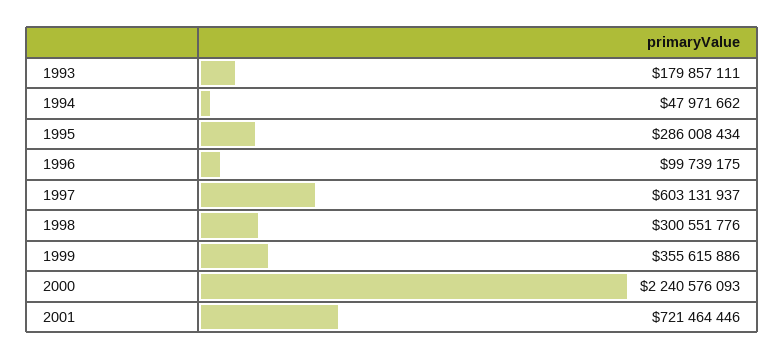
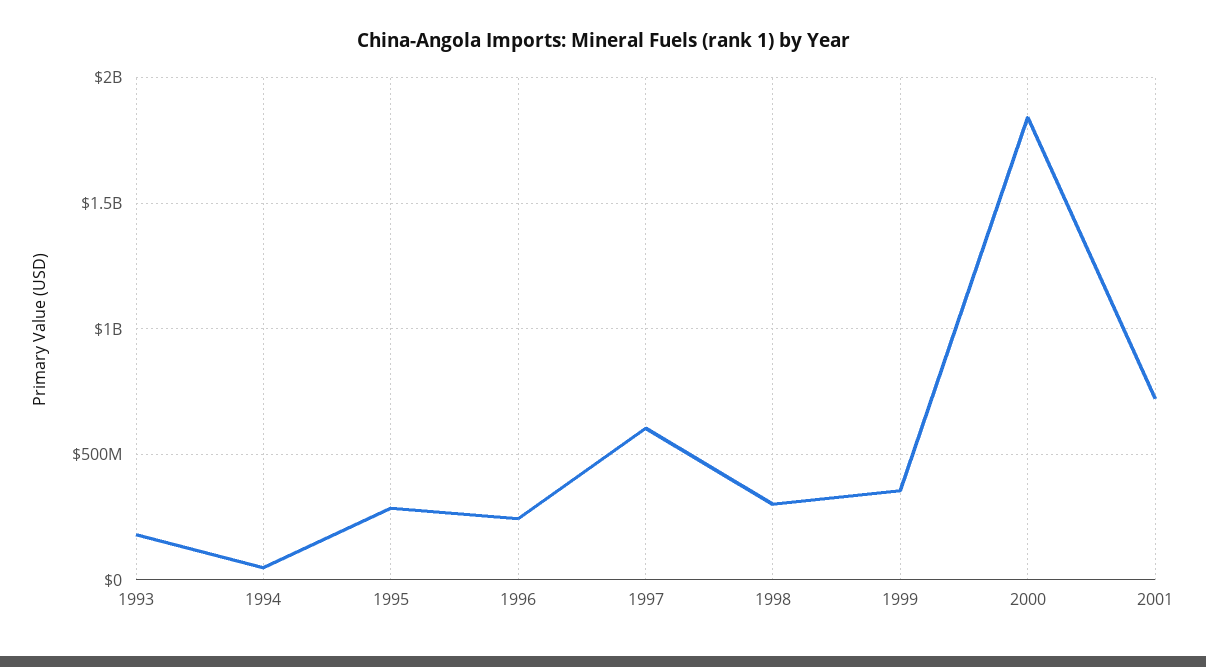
1996: 99739175 -> 250000000
2000: 2240576093 -> 1850000000

